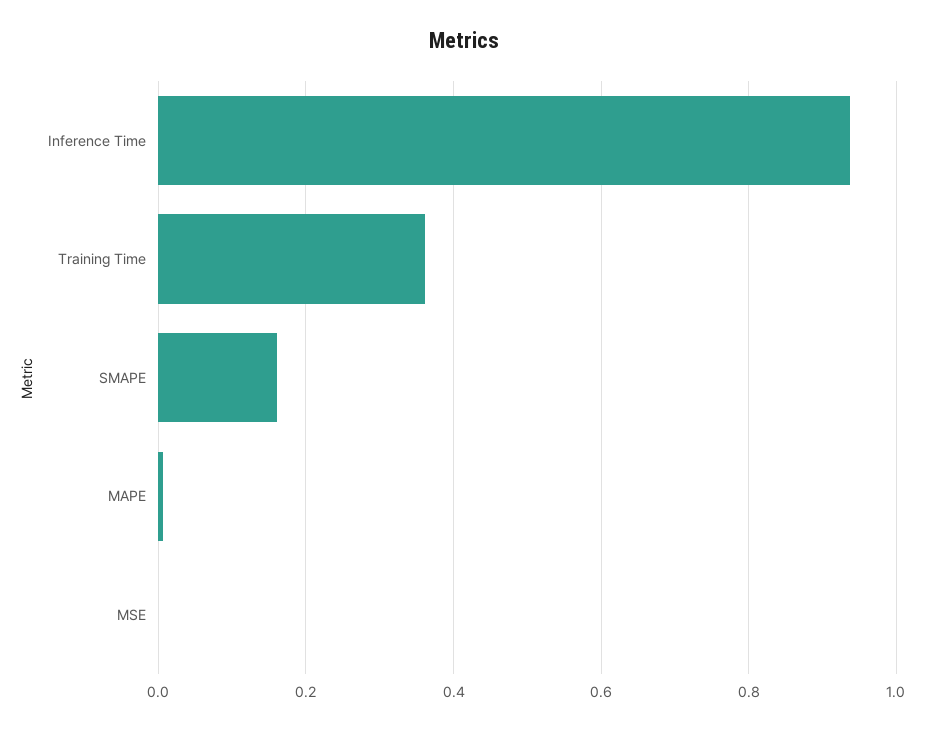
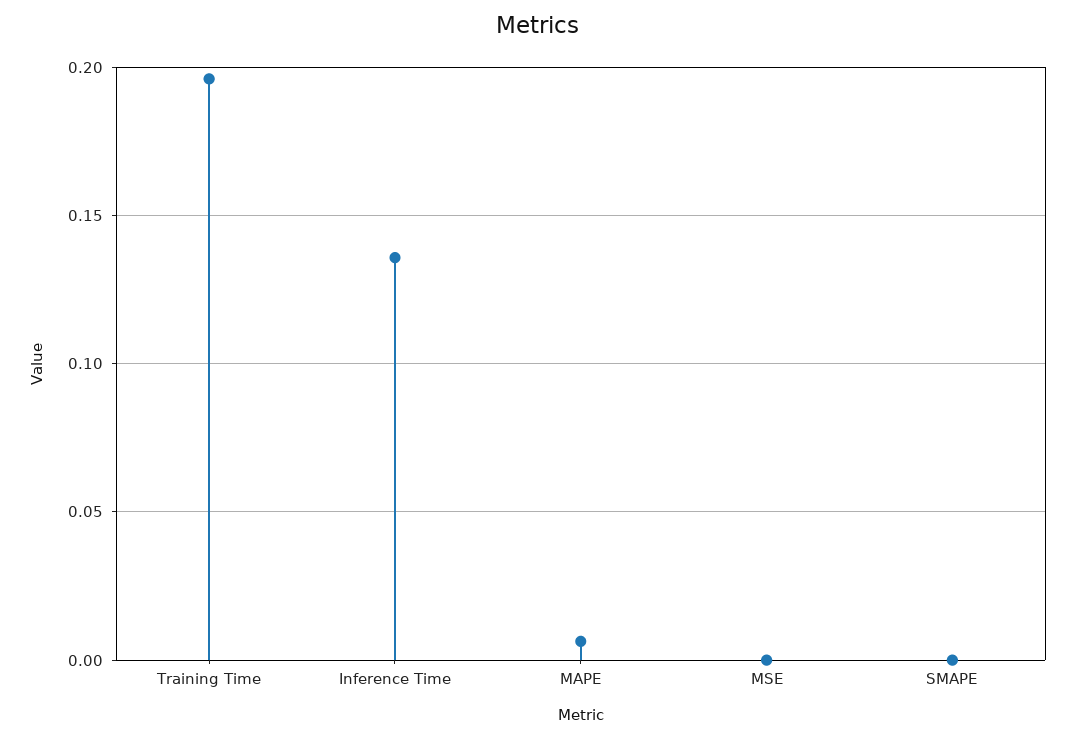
Inference Time: 0.94 -> 0.135
Training Time: 0.36 -> 0.195
SMAPE: 0.16 -> 0

